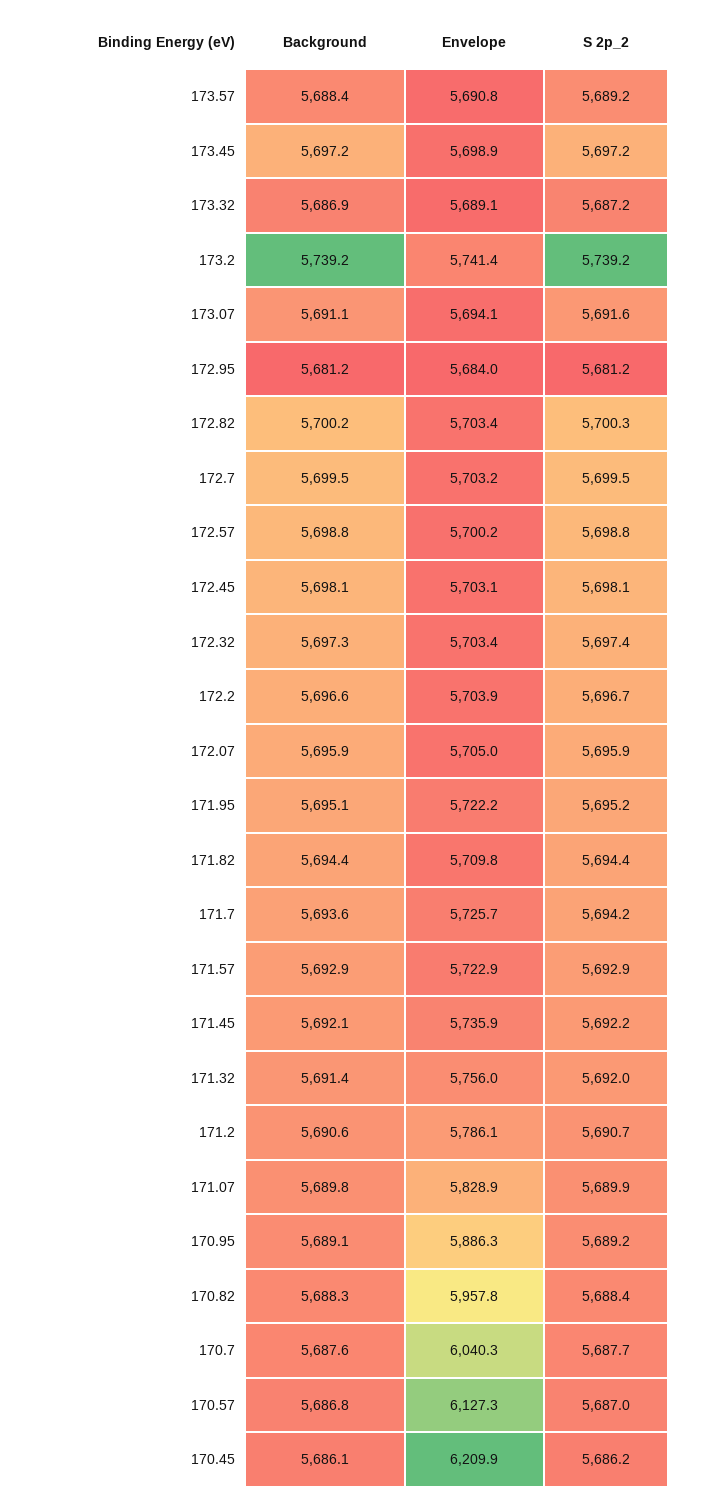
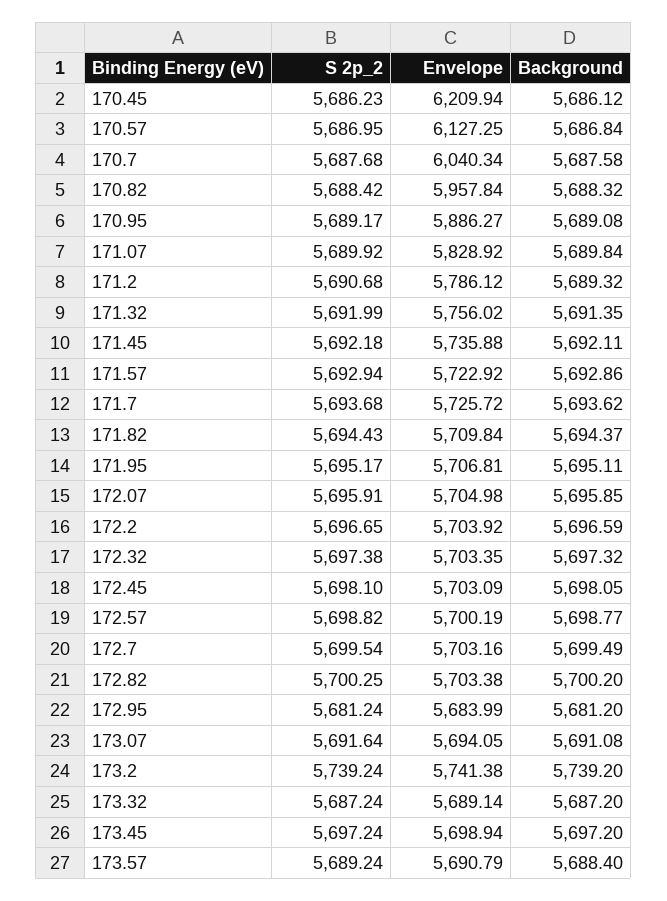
Background, 173.32: 5686.9 -> 5687.2
Envelope, 171.95: 5722.2 -> 5706.81
S 2p_2, 171.7: 5694.2 -> 5693.68
Background, 171.2: 5690.6 -> 5689.32

